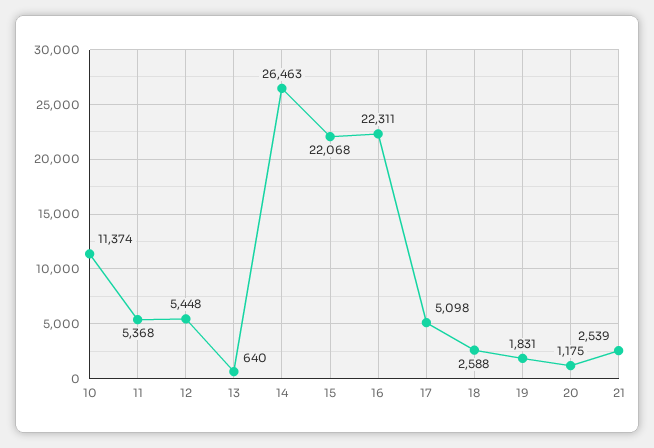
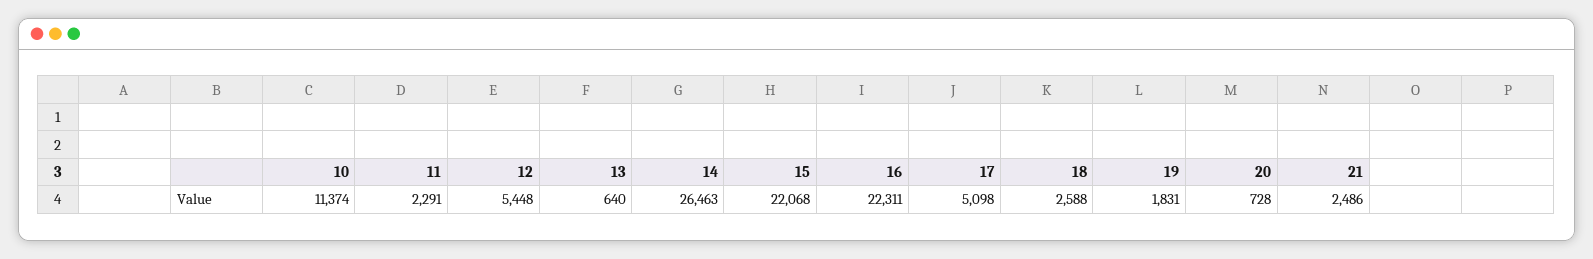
11: 5368 -> 2291
20: 1175 -> 728
21: 2539 -> 2486

